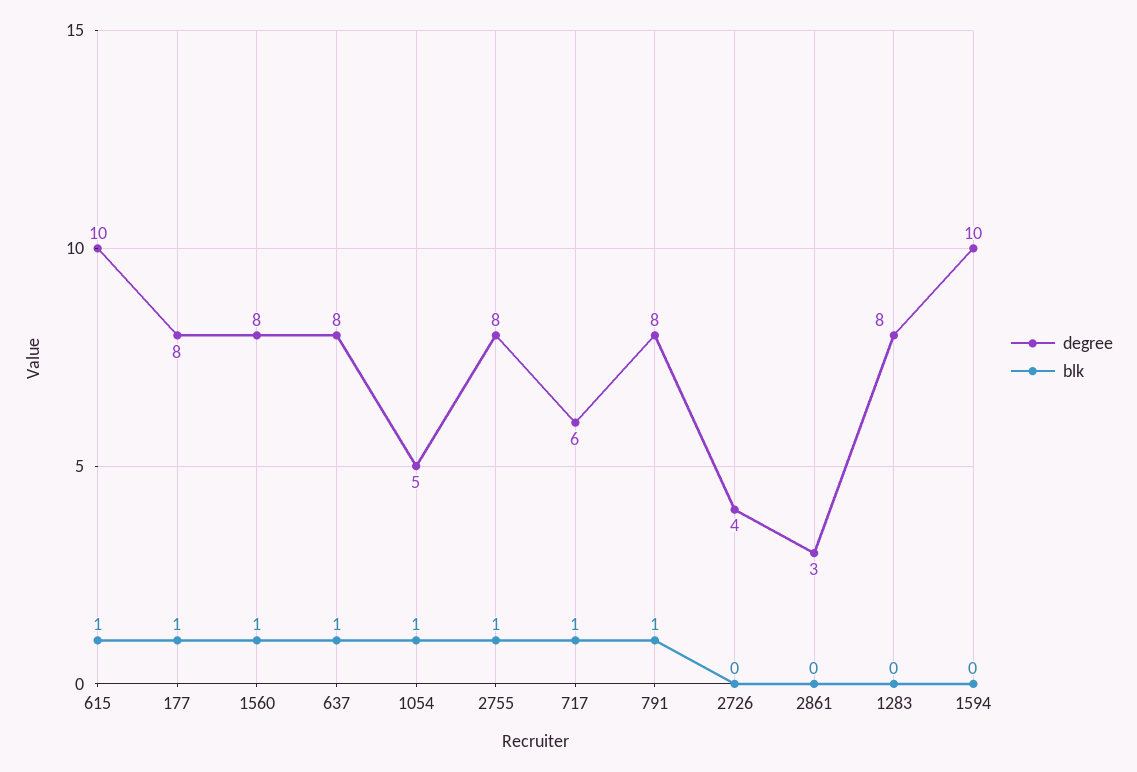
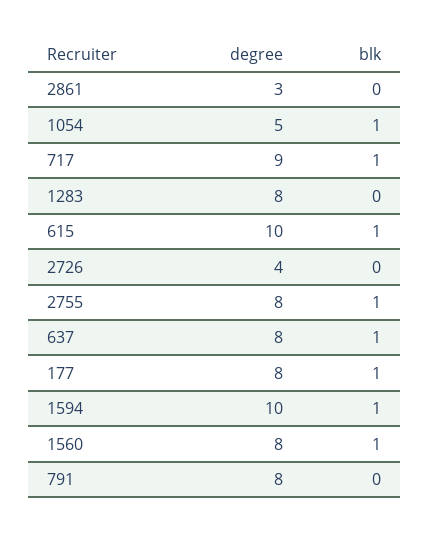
degree, 717: 6 -> 9
blk, 791: 1 -> 0
blk, 1594: 0 -> 1

